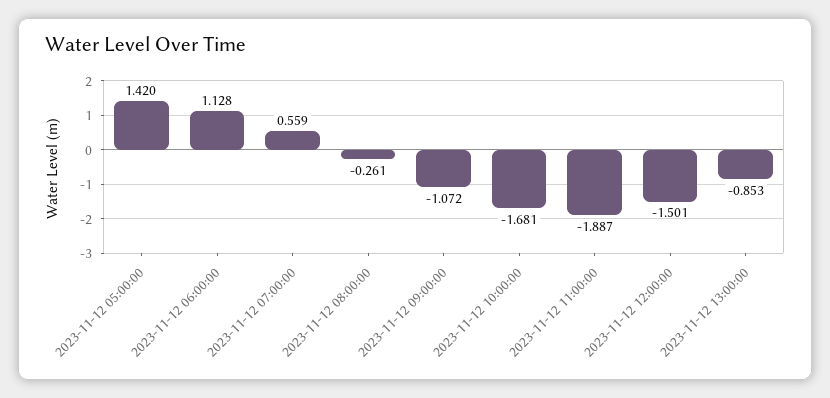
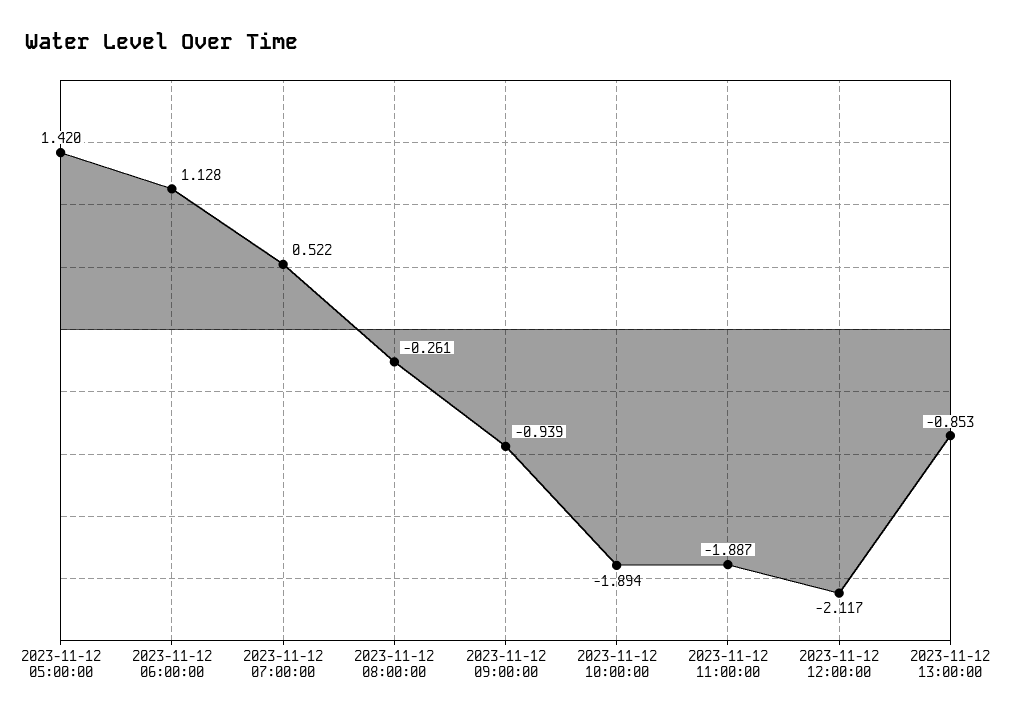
2023-11-12 07:00:00: 0.559 -> 0.522
2023-11-12 09:00:00: -1.072 -> -0.939
2023-11-12 10:00:00: -1.681 -> -1.894
2023-11-12 12:00:00: -1.501 -> -2.117

